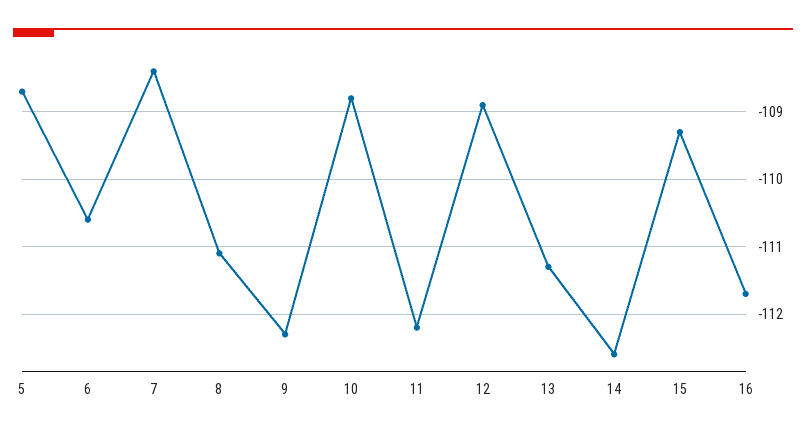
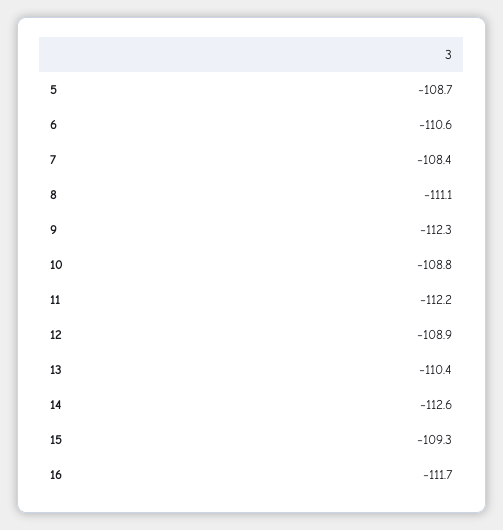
13: -111.3 -> -110.4

